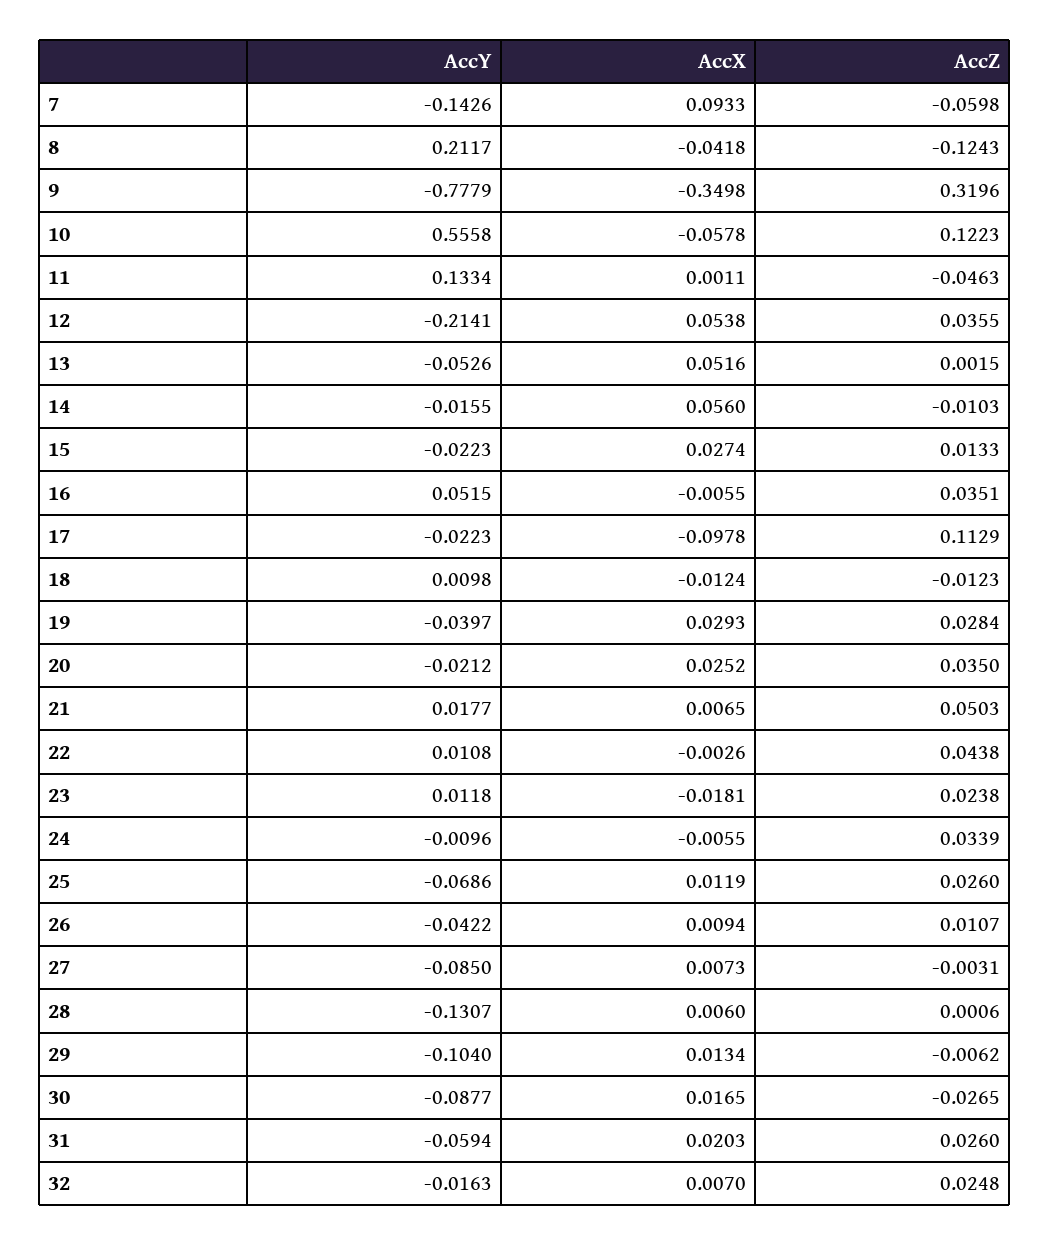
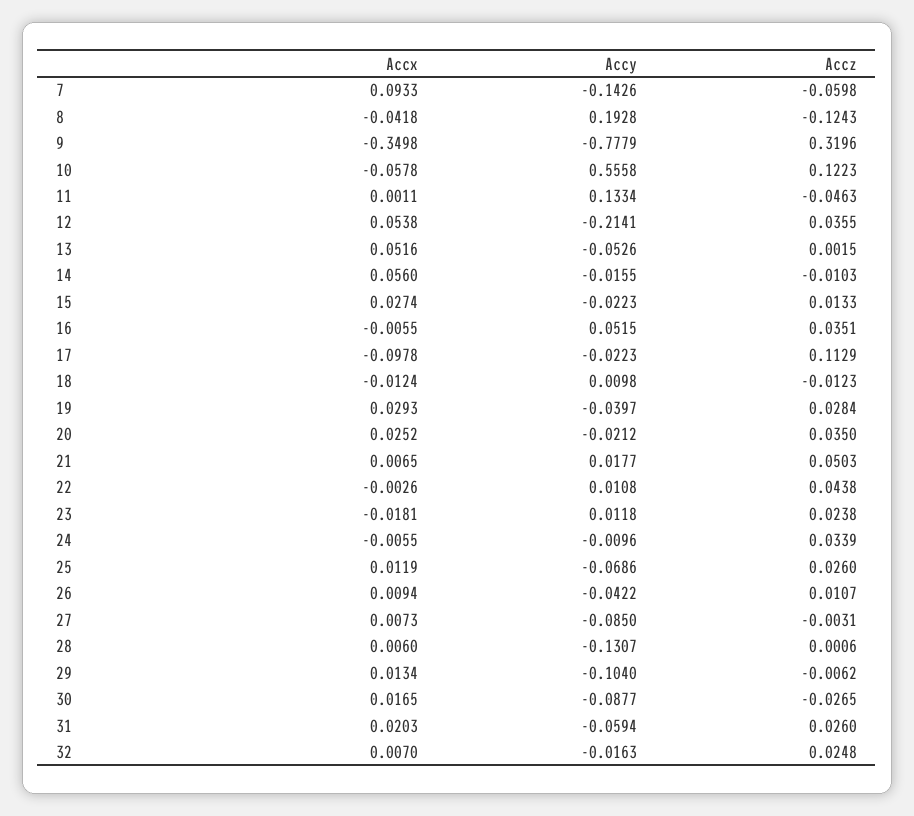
AccY, 8: 0.2117 -> 0.1928

